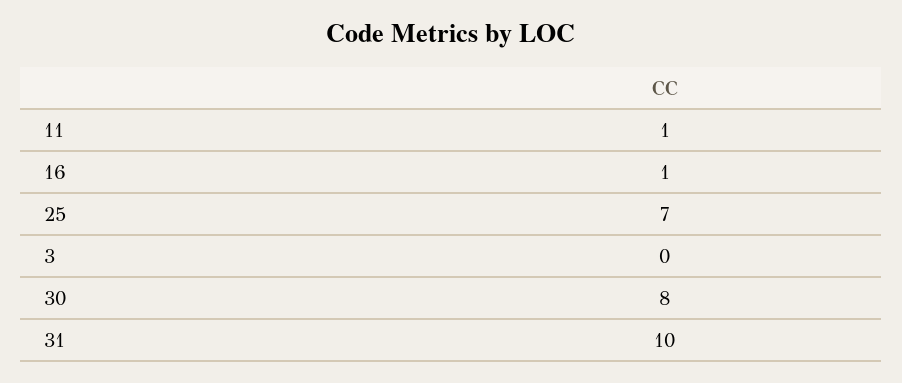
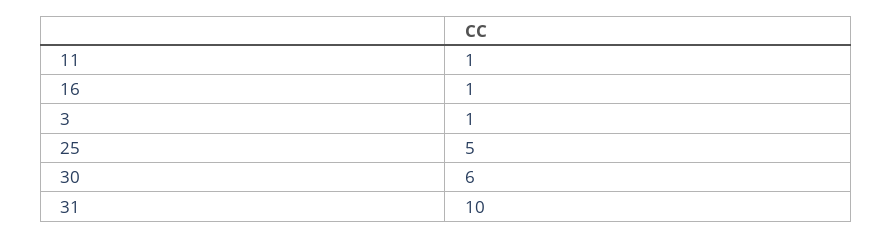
25: 7 -> 5
3: 0 -> 1
30: 8 -> 6

